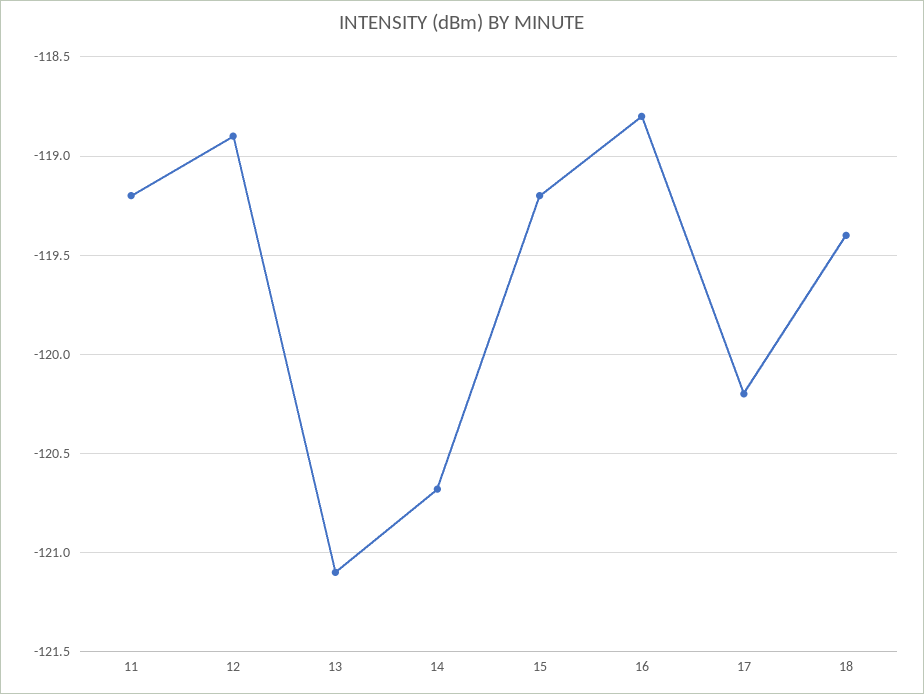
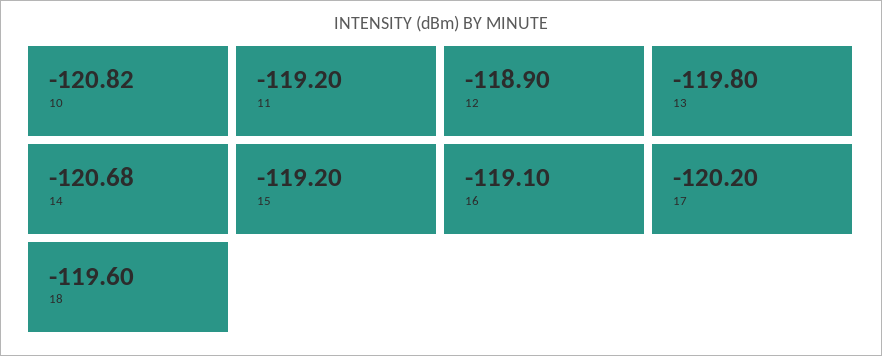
13: -121.1 -> -119.8
16: -118.8 -> -119.1
18: -119.4 -> -119.6
10: none -> -120.82

